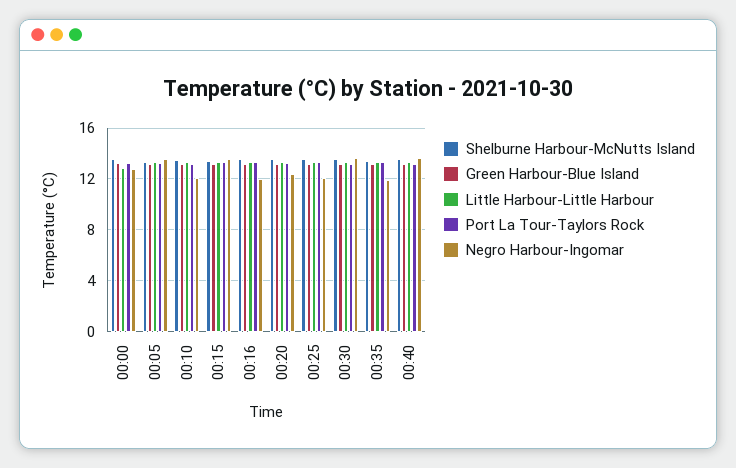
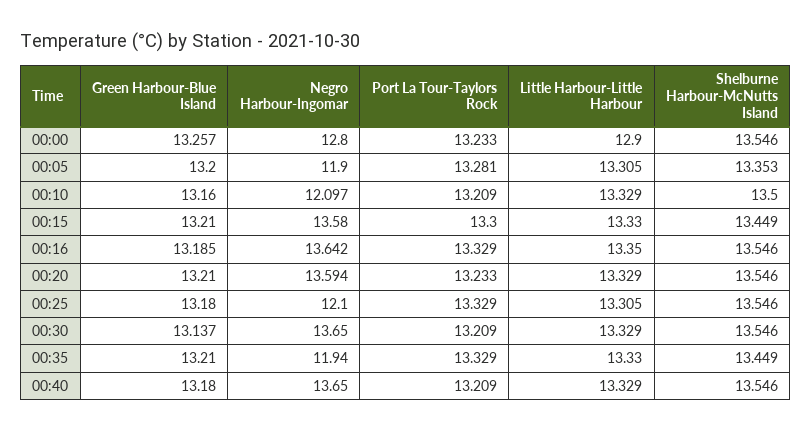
Negro Harbour-Ingomar, 00:05: 13.5 -> 11.9
Negro Harbour-Ingomar, 00:16: 12 -> 13.642
Negro Harbour-Ingomar, 00:20: 12.5 -> 13.594

